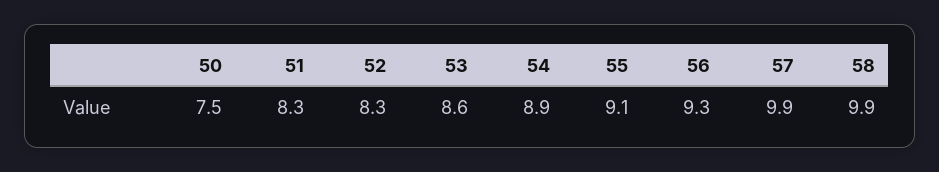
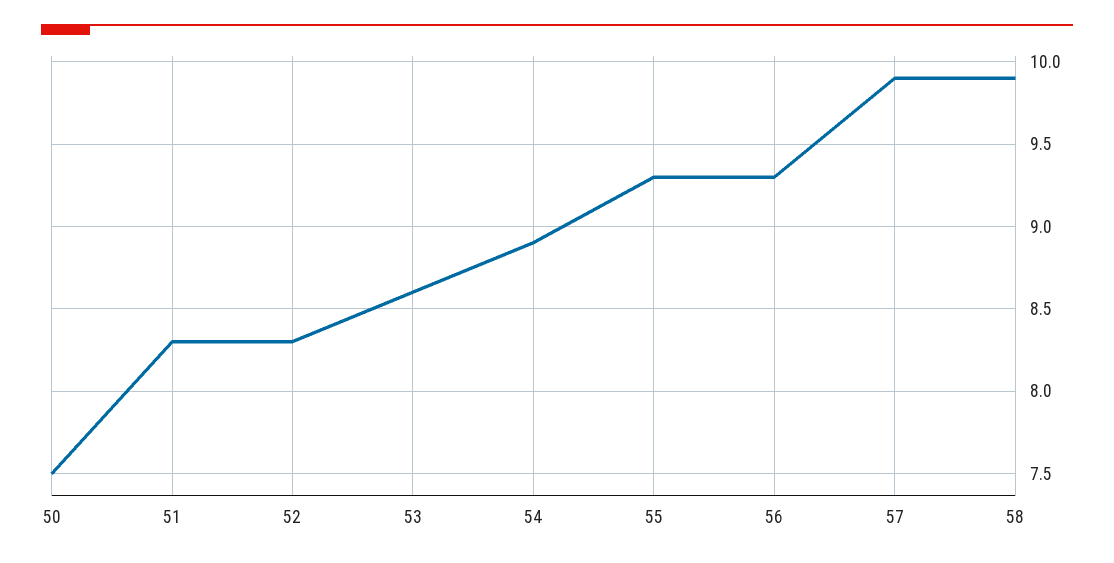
55: 9.1 -> 9.3

